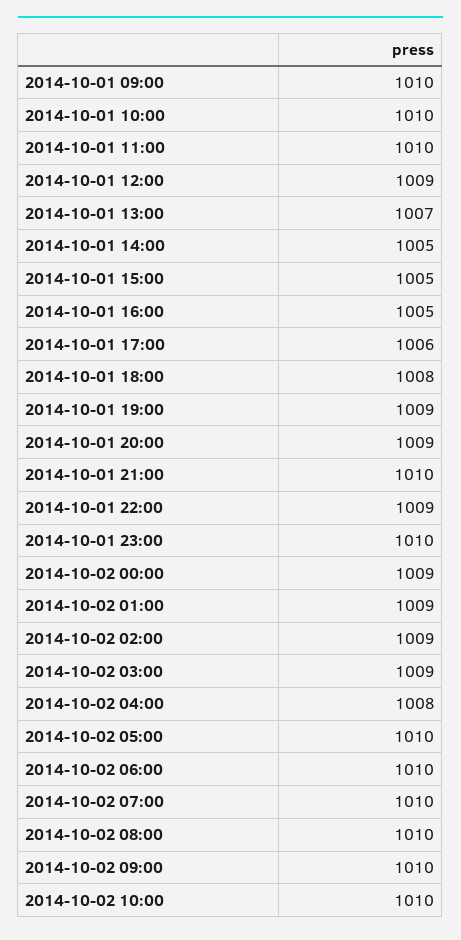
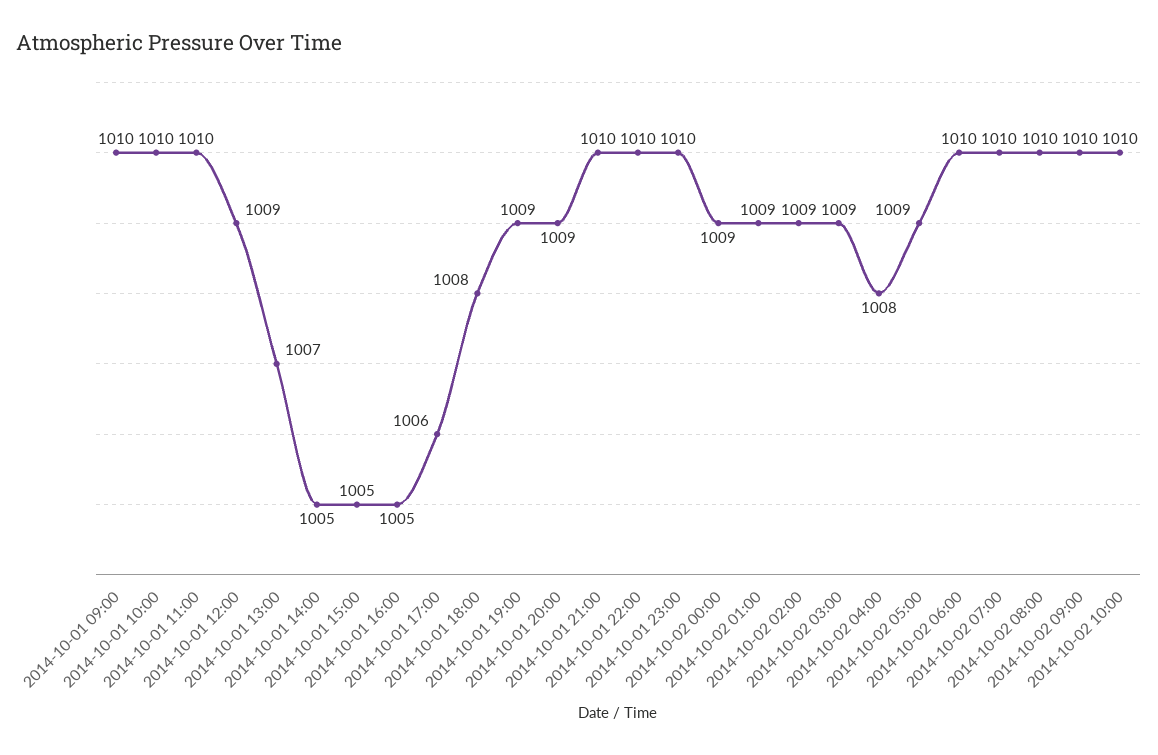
2014-10-01 22:00: 1009 -> 1010
2014-10-02 05:00: 1010 -> 1009

